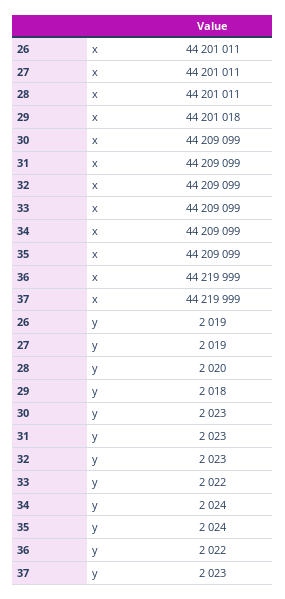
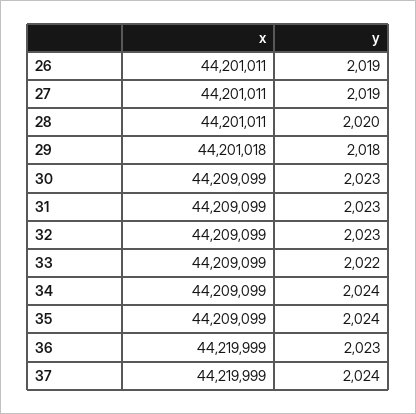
36, y: 2022 -> 2023
37, y: 2023 -> 2024

